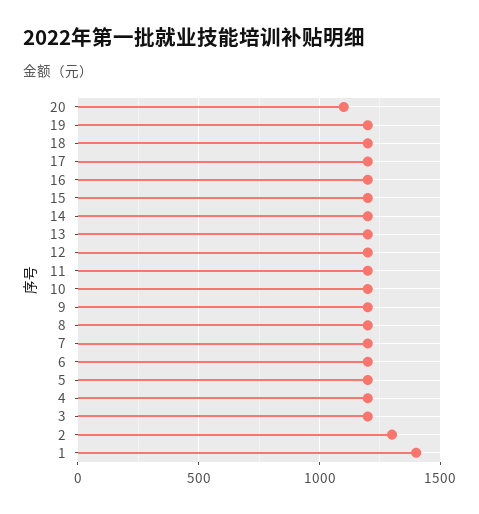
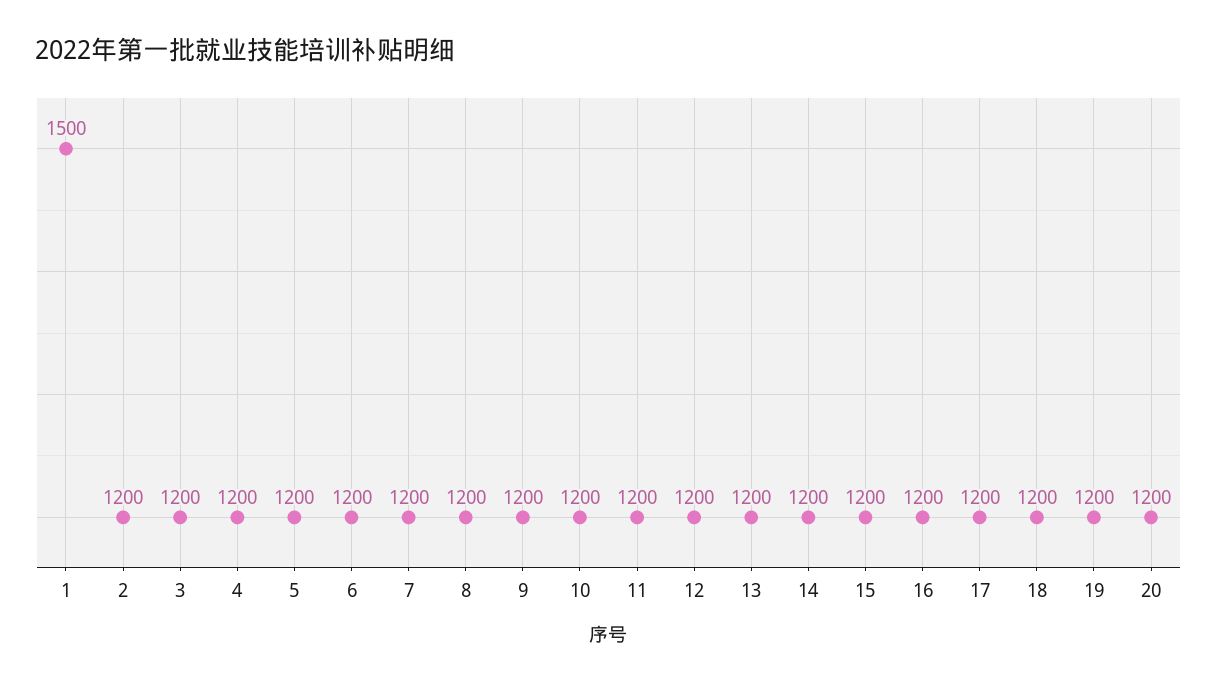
20: 1100 -> 1200
2: 1300 -> 1200
1: 1400 -> 1500

